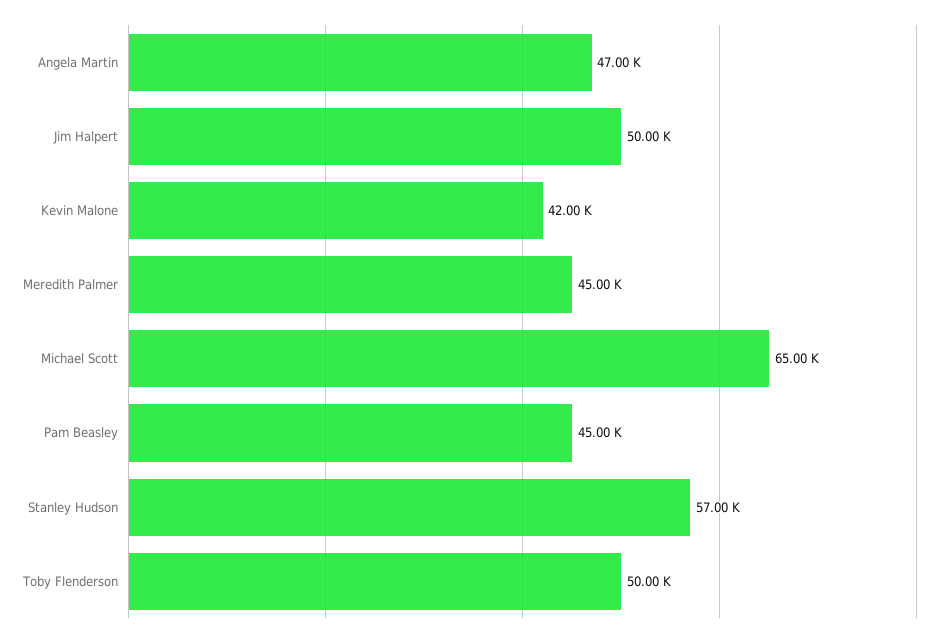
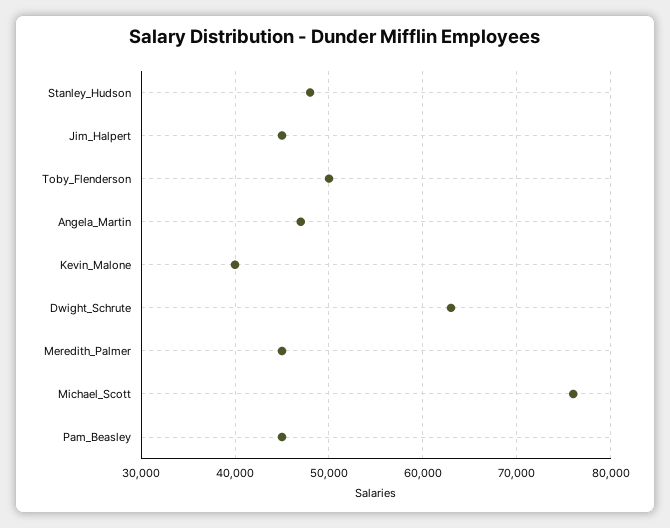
Jim Halpert: 50000 -> 45000
Kevin Malone: 42000 -> 40000
Michael Scott: 65000 -> 76000
Stanley Hudson: 57000 -> 48000
Dwight_Schrute: none -> 63000

